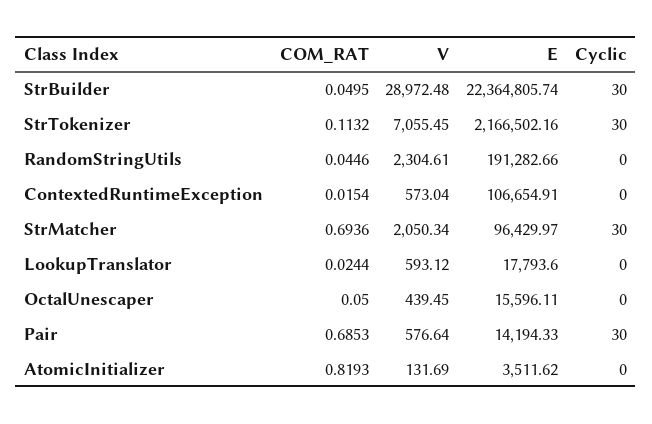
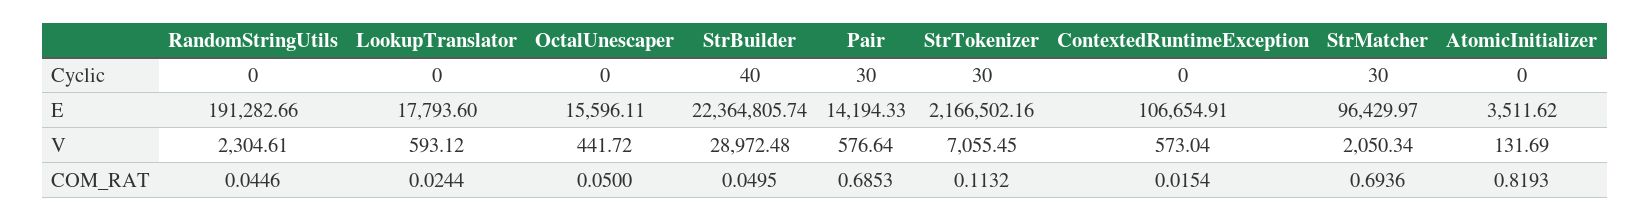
Cyclic, StrBuilder: 30 -> 40
V, OctalUnescaper: 439.45 -> 441.72

